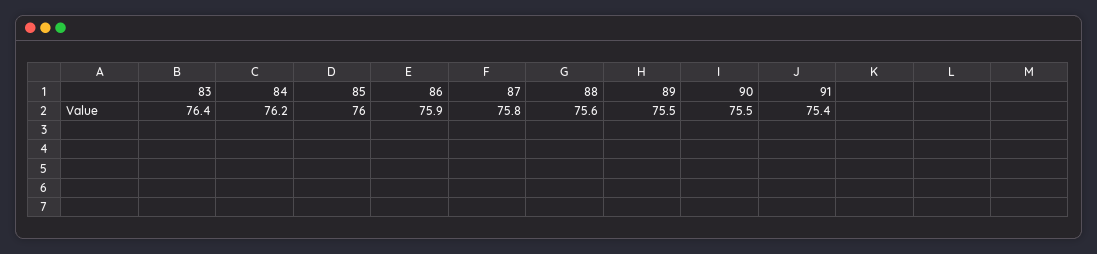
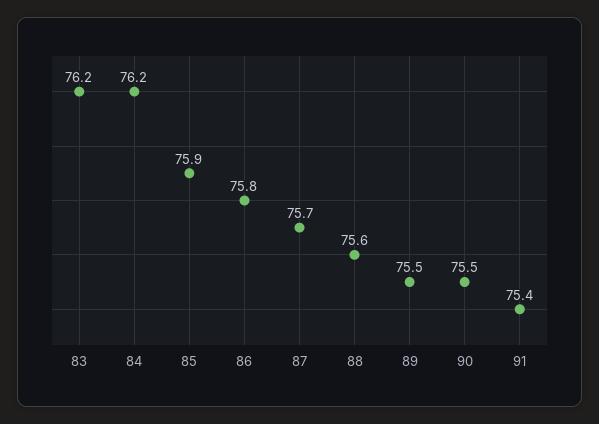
83: 76.4 -> 76.2
85: 76 -> 75.9
86: 75.9 -> 75.8
87: 75.8 -> 75.7

